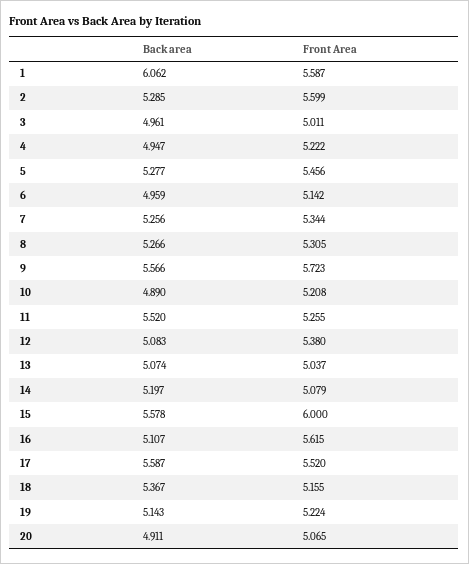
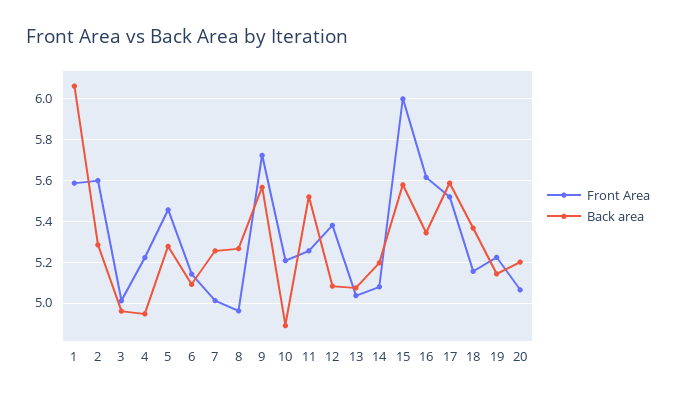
Back area, 6: 4.959 -> 5.1
Front Area, 7: 5.344 -> 5
Front Area, 8: 5.305 -> 4.95
Back area, 16: 5.107 -> 5.35
Back area, 20: 4.911 -> 5.2

